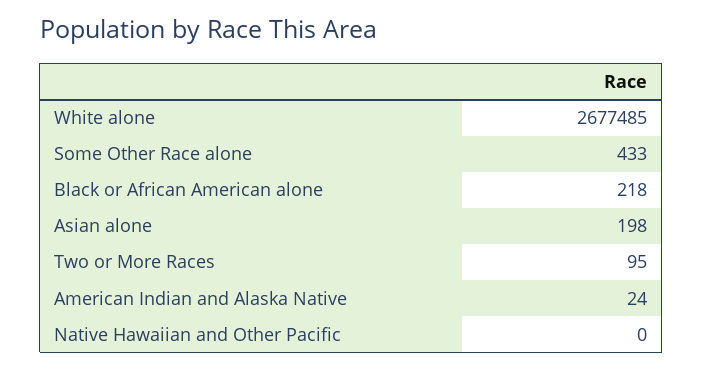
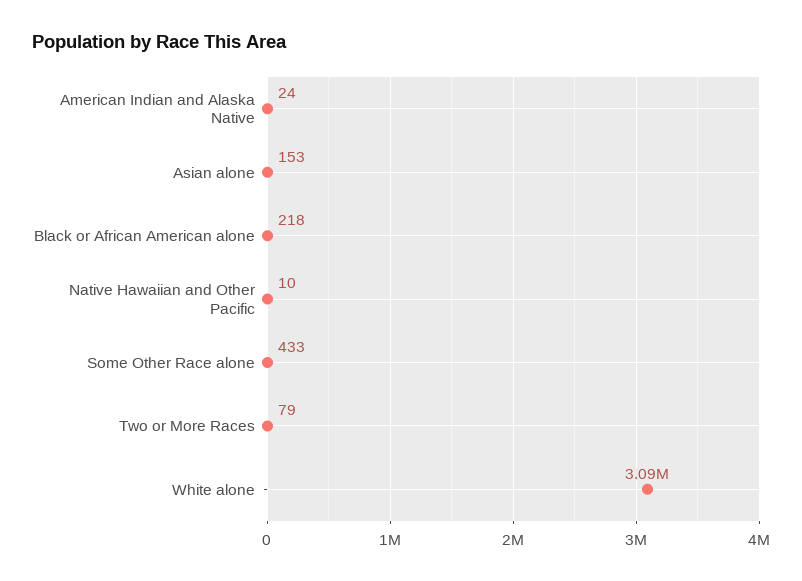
White alone: 2677485 -> 3090000
Asian alone: 198 -> 153
Two or More Races: 95 -> 79
Native Hawaiian and Other Pacific: 0 -> 10

